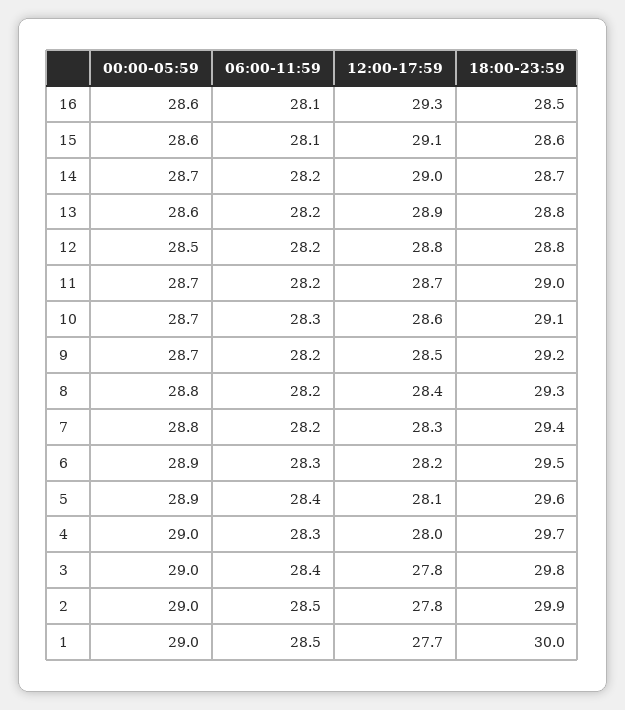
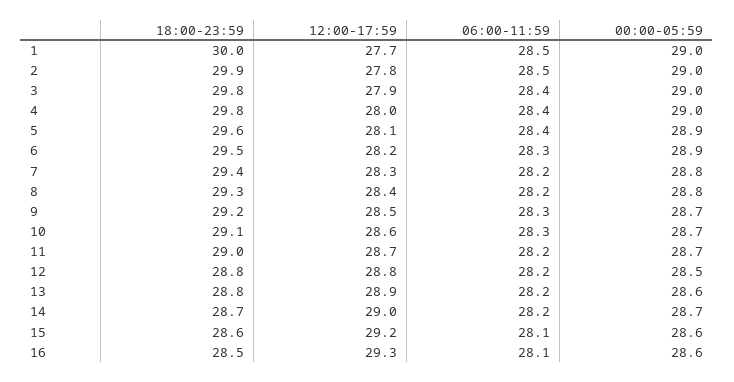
12:00-17:59, 15: 29.1 -> 29.2
06:00-11:59, 9: 28.2 -> 28.3
06:00-11:59, 4: 28.3 -> 28.4
18:00-23:59, 4: 29.7 -> 29.8
12:00-17:59, 3: 27.8 -> 27.9

